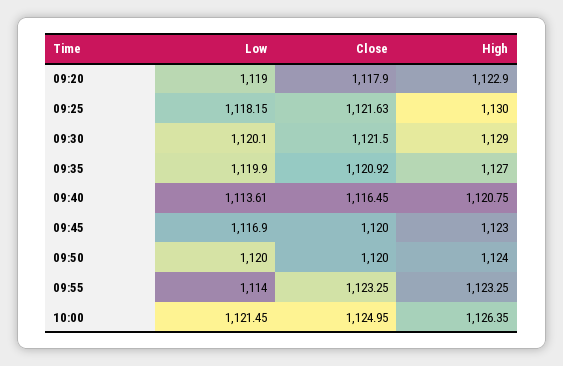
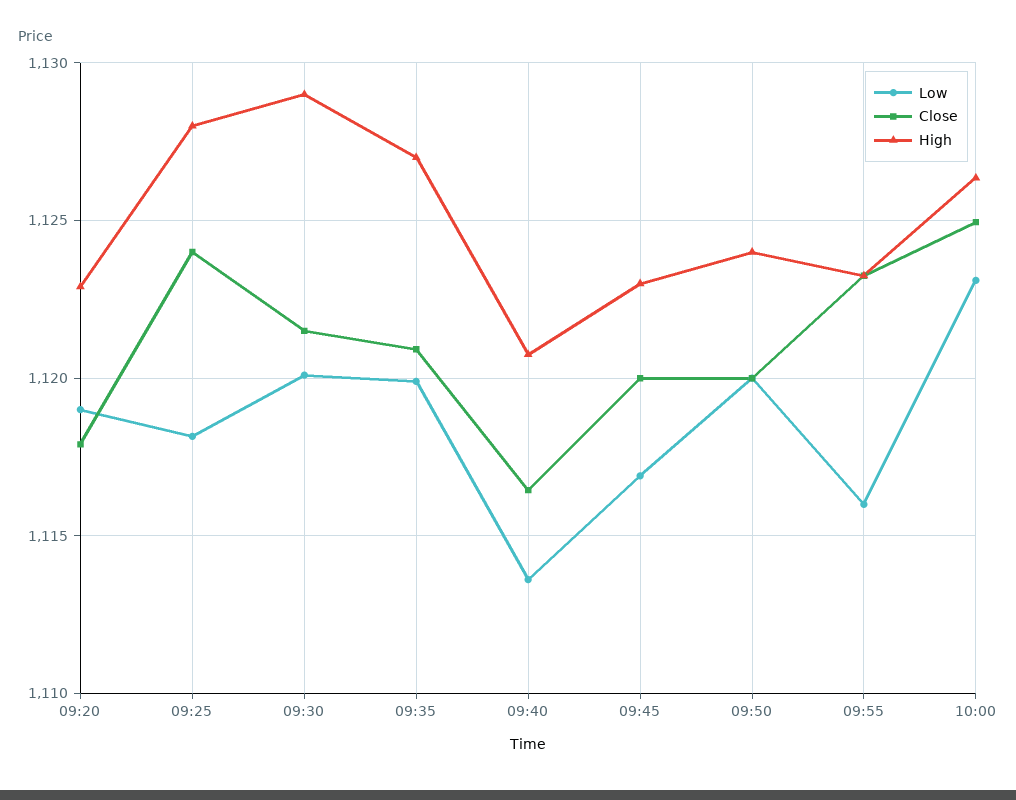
Close, 09:25: 1121.63 -> 1124
High, 09:25: 1130 -> 1128
Low, 09:55: 1114 -> 1116
Low, 10:00: 1121.45 -> 1123

